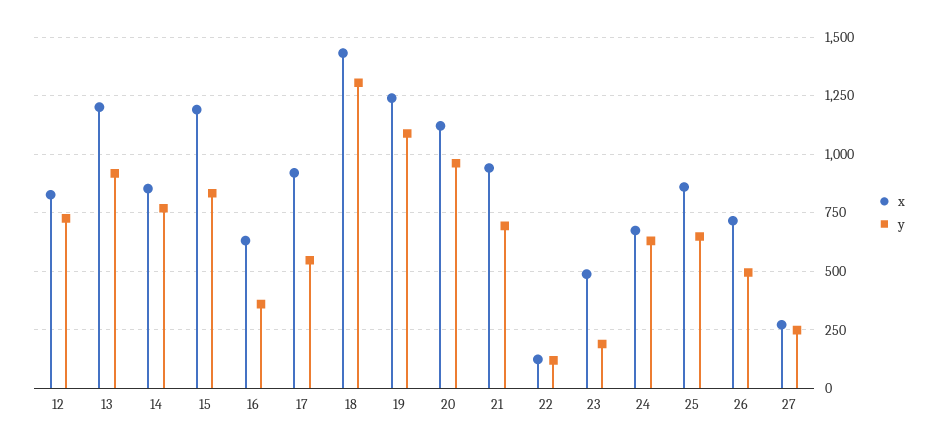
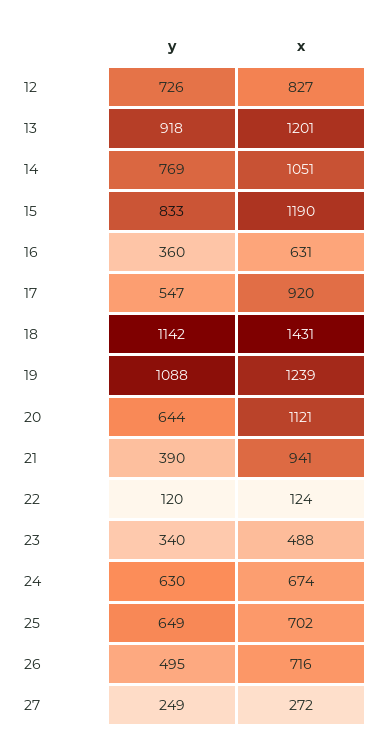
x, 14: 850 -> 1051
y, 18: 1300 -> 1142
y, 20: 950 -> 644
y, 21: 700 -> 390
y, 23: 200 -> 340
x, 25: 850 -> 702

